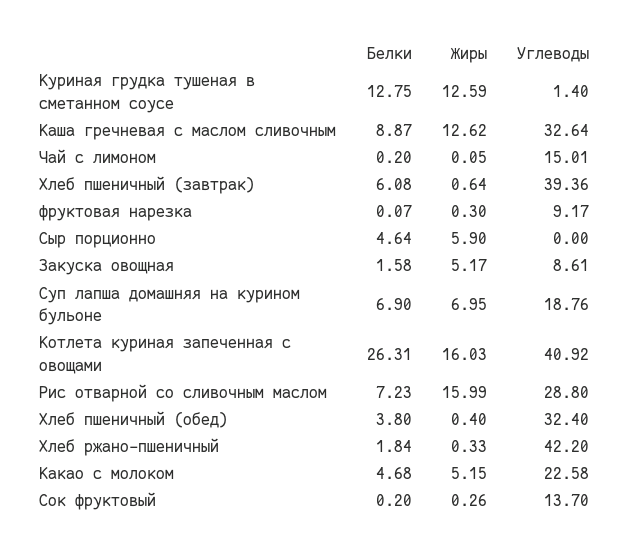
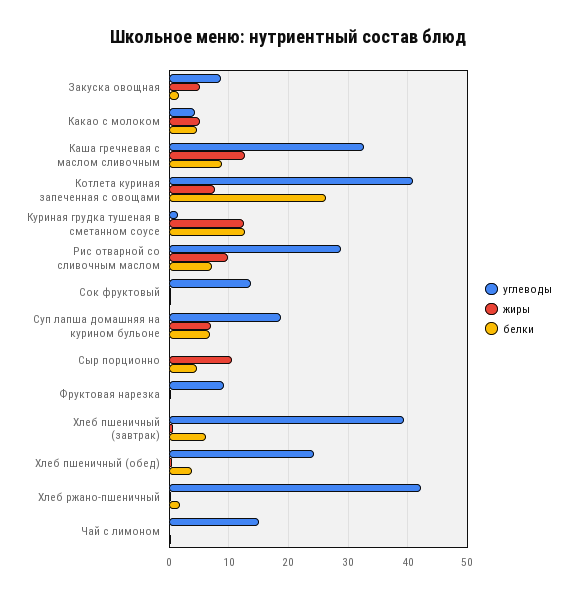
Жиры, Сыр порционно: 5.9 -> 10
Жиры, Котлета куриная запеченная с овощами: 16.03 -> 8
Жиры, Рис отварной со сливочным маслом: 15.99 -> 10
Углеводы, Хлеб пшеничный (обед): 32.4 -> 24
Углеводы, Какао с молоком: 22.58 -> 4

